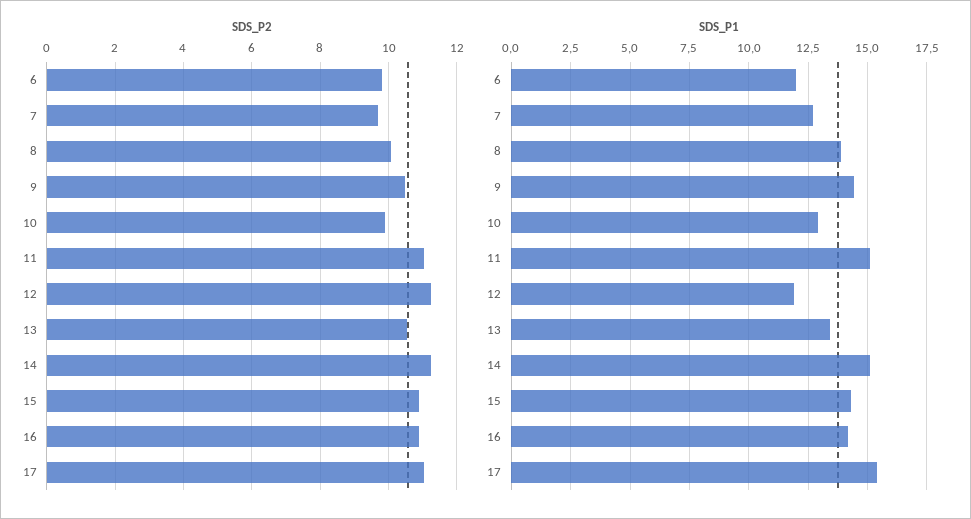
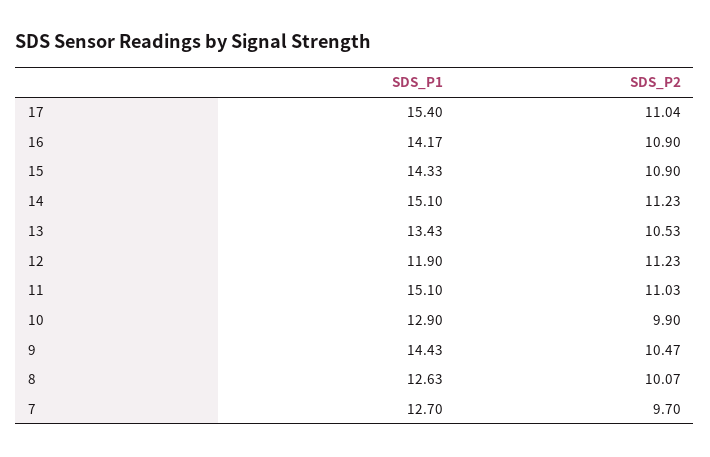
SDS_P2, 6: 9.8 -> none
SDS_P1, 6: 12 -> none
SDS_P1, 8: 14 -> 12.63

